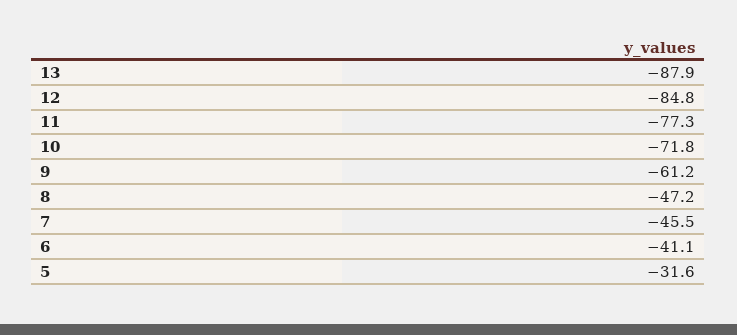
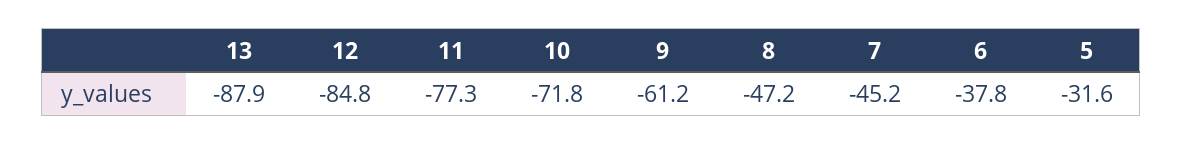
7: -45.5 -> -45.2
6: -41.1 -> -37.8

